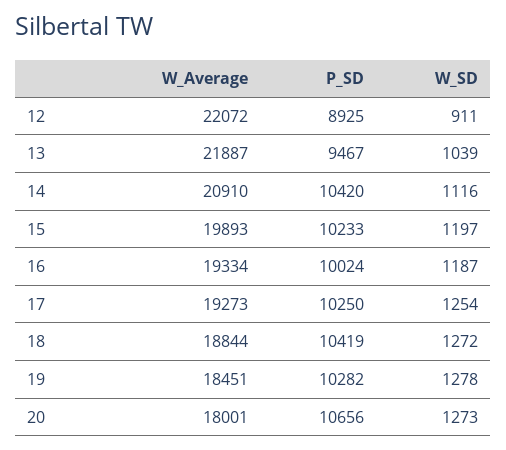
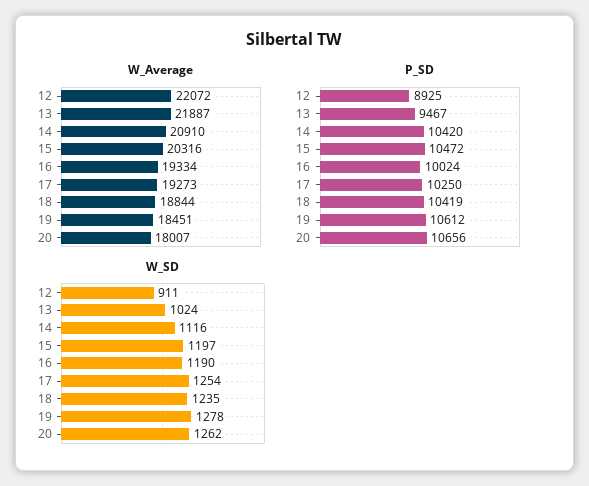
W_SD, 13: 1039 -> 1024
W_Average, 15: 19893 -> 20316
P_SD, 15: 10233 -> 10472
W_SD, 16: 1187 -> 1190
W_SD, 18: 1272 -> 1235
P_SD, 19: 10282 -> 10612
W_Average, 20: 18001 -> 18007
W_SD, 20: 1273 -> 1262

